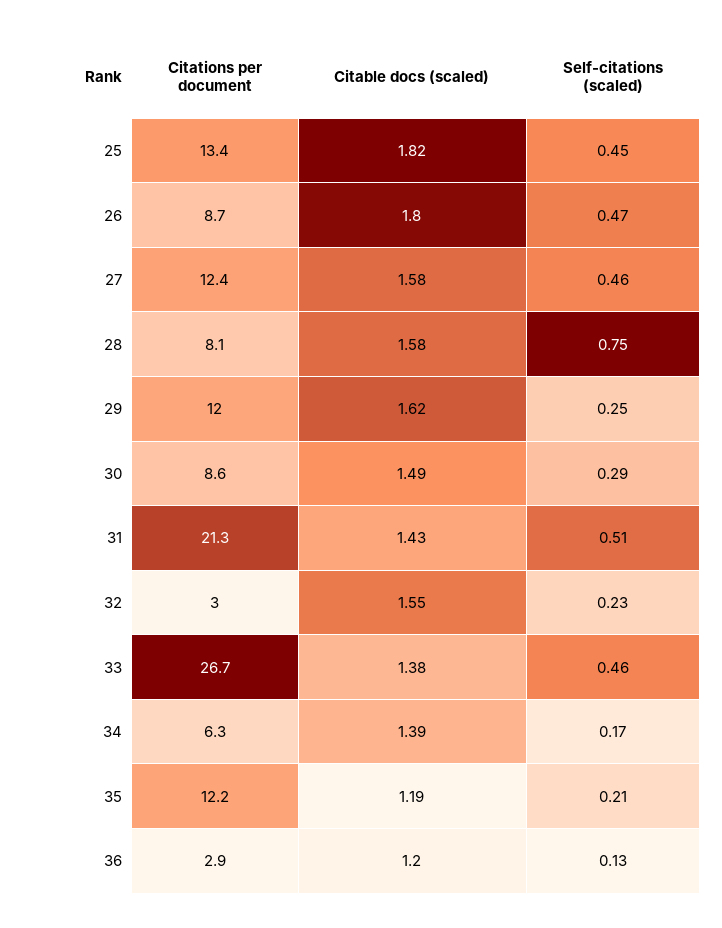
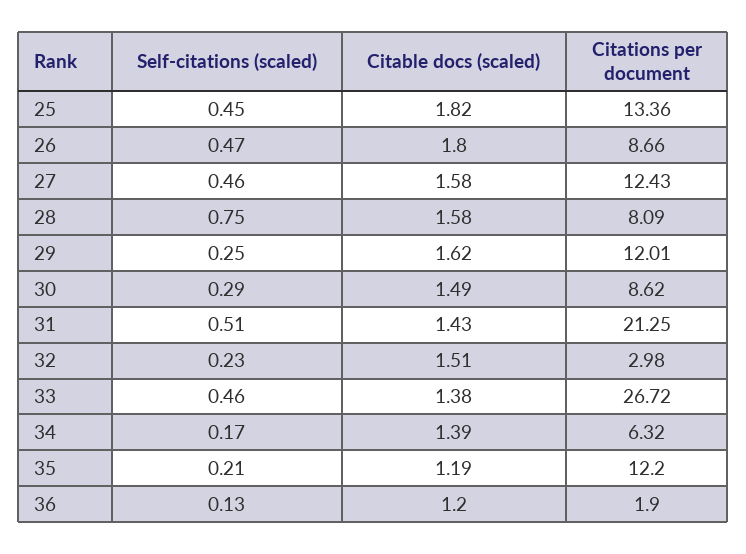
Citable docs (scaled), 32: 1.55 -> 1.51
Citations per document, 36: 2.9 -> 1.9

